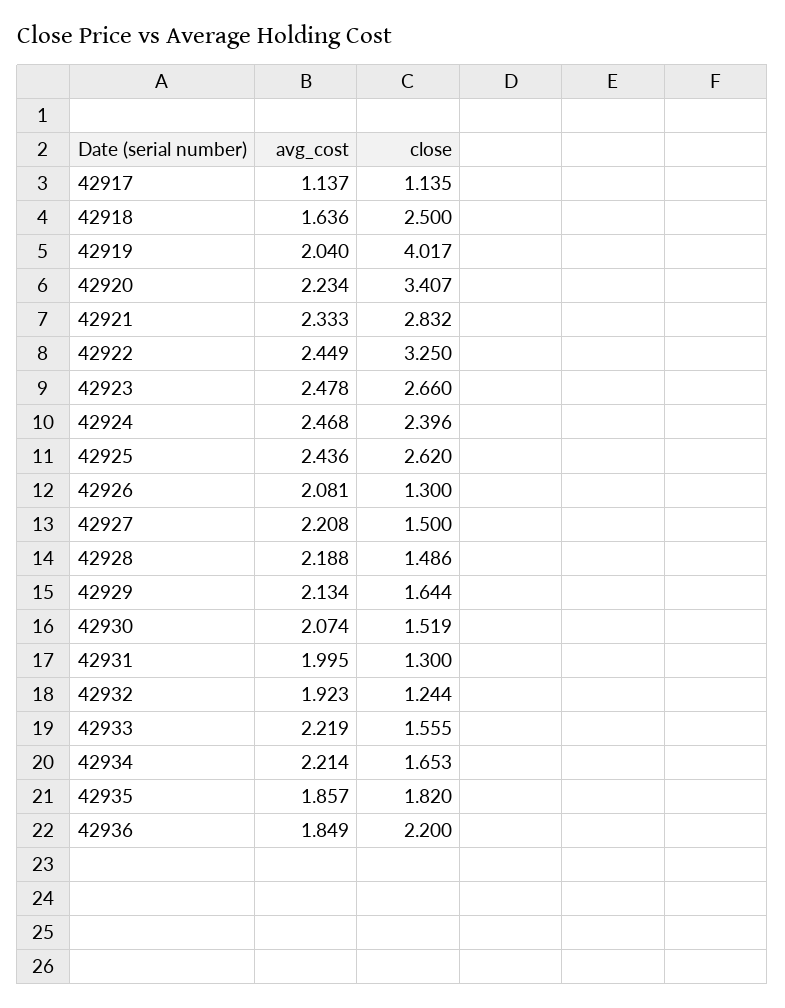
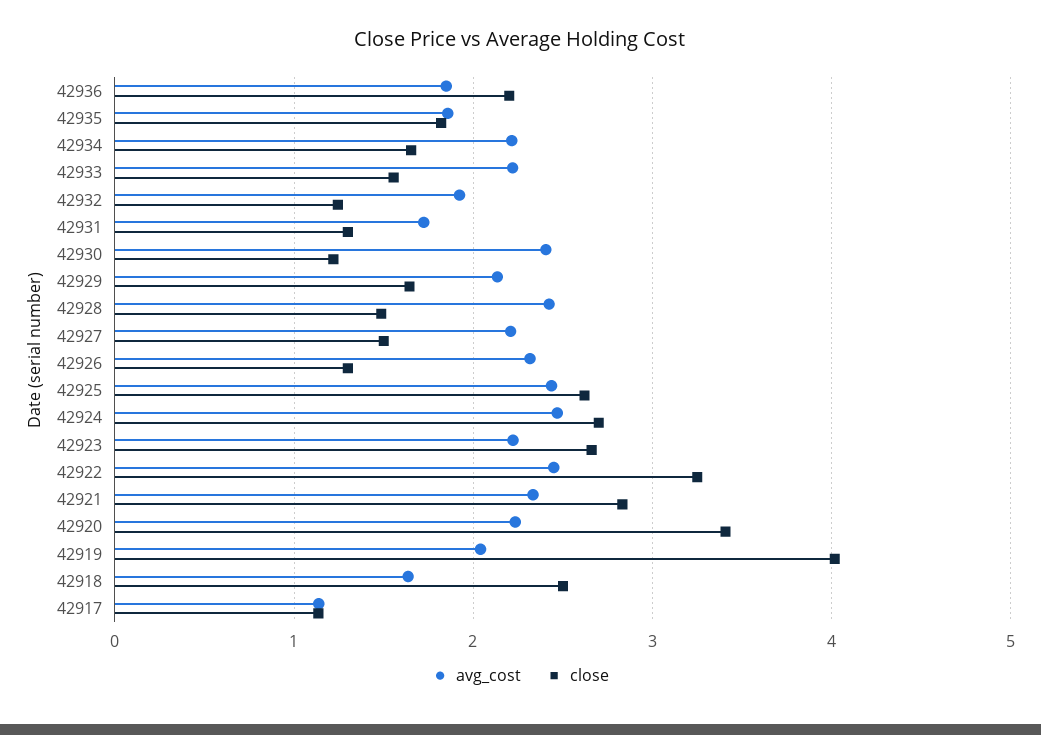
avg_cost, 42923: 2.478 -> 2.2
close, 42924: 2.396 -> 2.7
avg_cost, 42926: 2.081 -> 2.3
avg_cost, 42928: 2.188 -> 2.4
avg_cost, 42930: 2.074 -> 2.4
close, 42930: 1.519 -> 1.2
avg_cost, 42931: 1.995 -> 1.7

